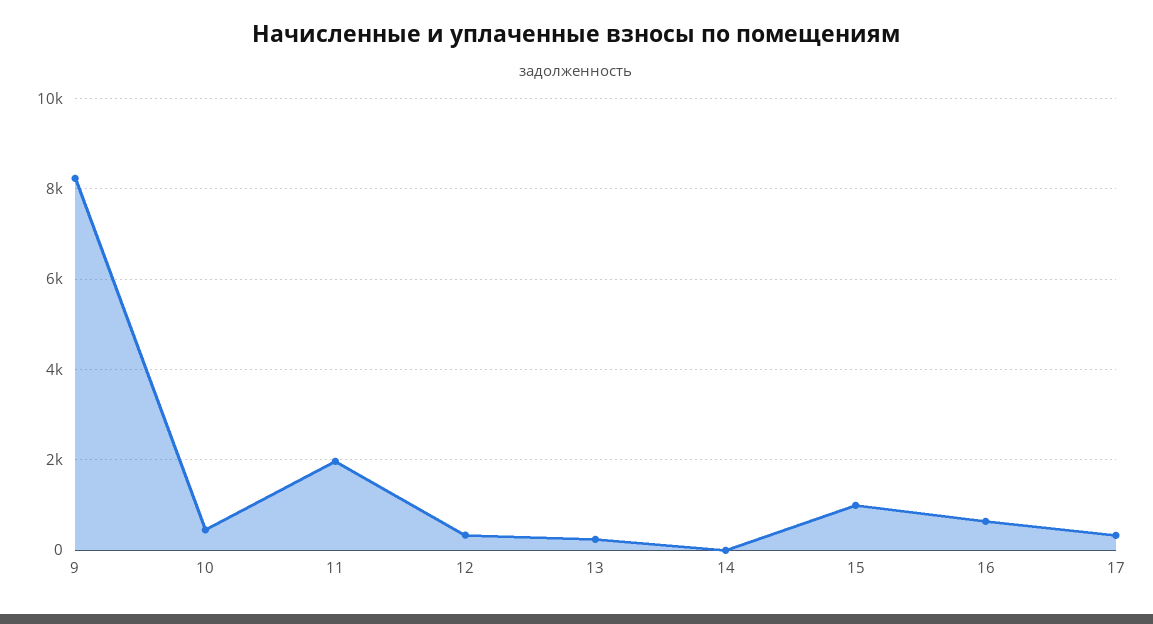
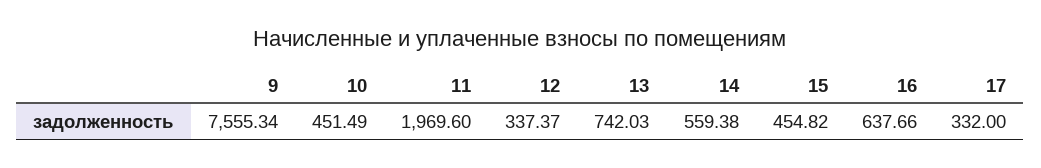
9: 8200 -> 7555.34
13: 200 -> 742.03
14: 0 -> 559.38
15: 1000 -> 454.82

